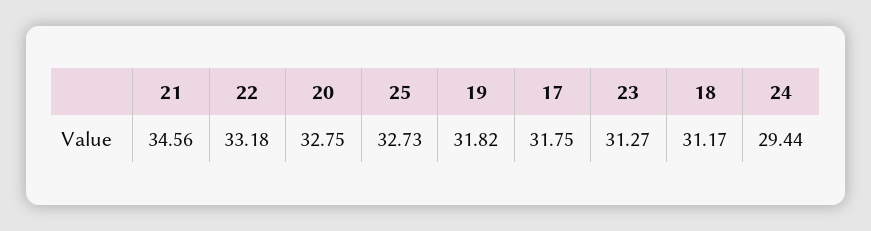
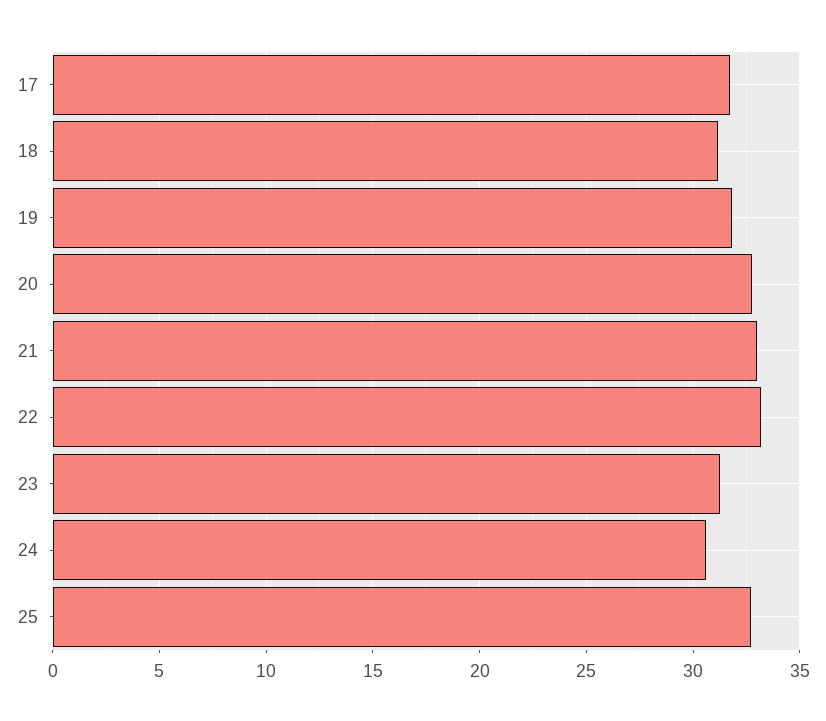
21: 34.56 -> 33
24: 29.44 -> 30.5

